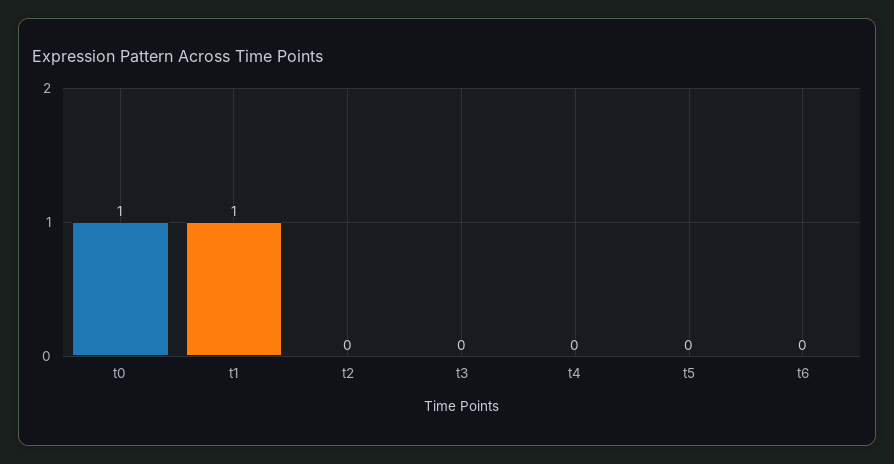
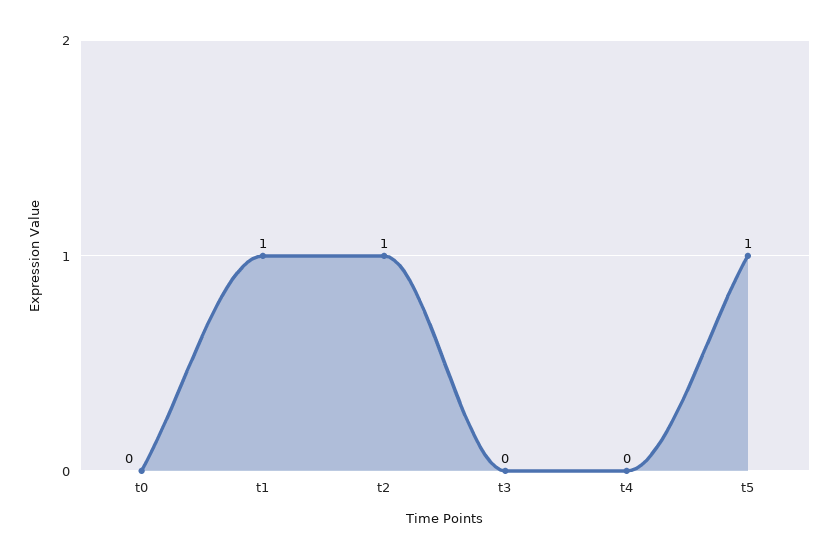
t0: 1 -> 0
t2: 0 -> 1
t5: 0 -> 1
t6: 0 -> none

